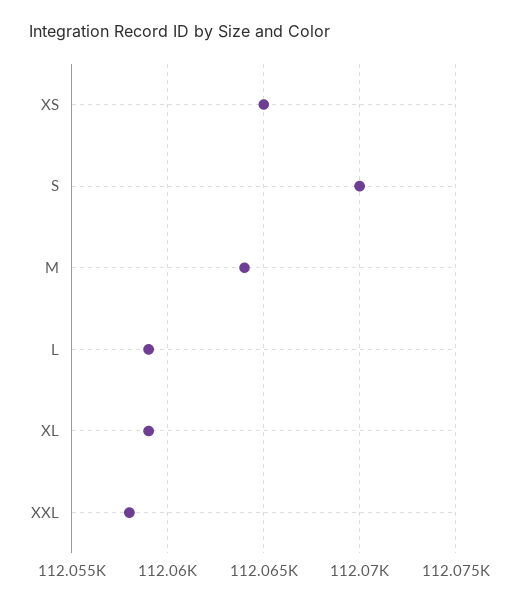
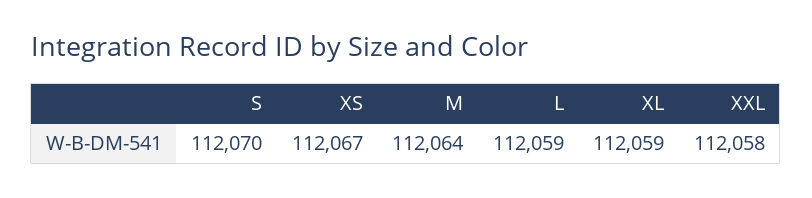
XS: 112065 -> 112067

